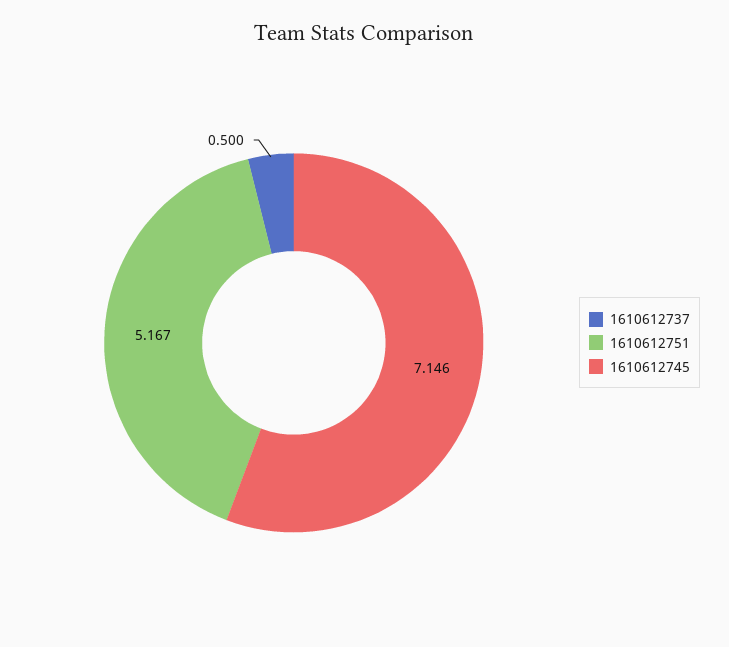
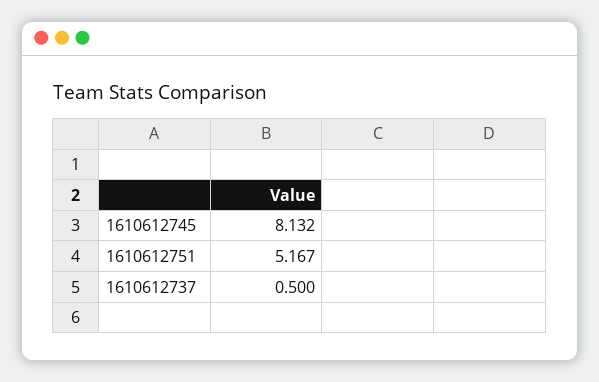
1610612745: 7.146 -> 8.132

